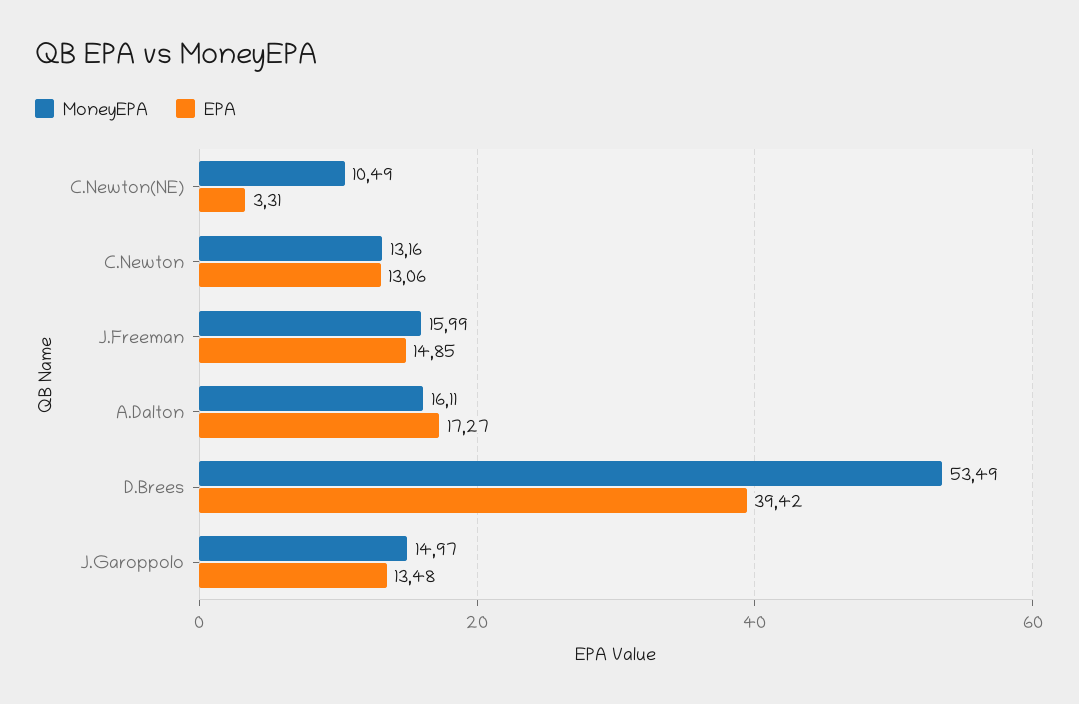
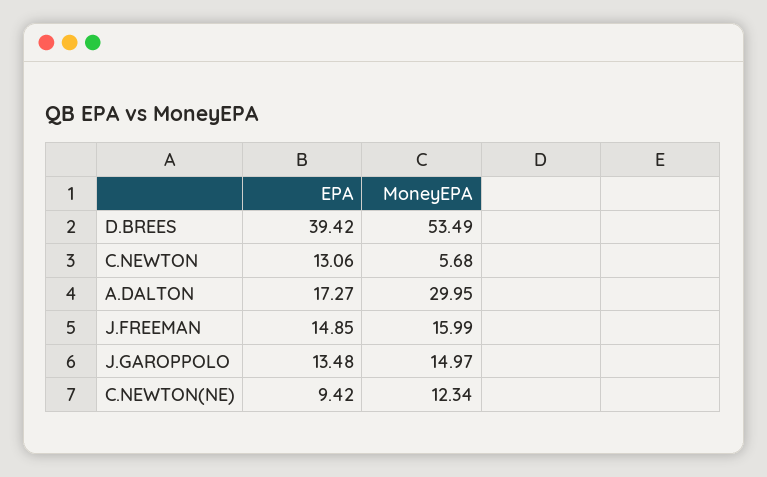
MoneyEPA, C.Newton(NE): 10.49 -> 12.34
EPA, C.Newton(NE): 3.31 -> 9.42
MoneyEPA, C.Newton: 13.16 -> 5.68
MoneyEPA, A.Dalton: 16.11 -> 29.95

